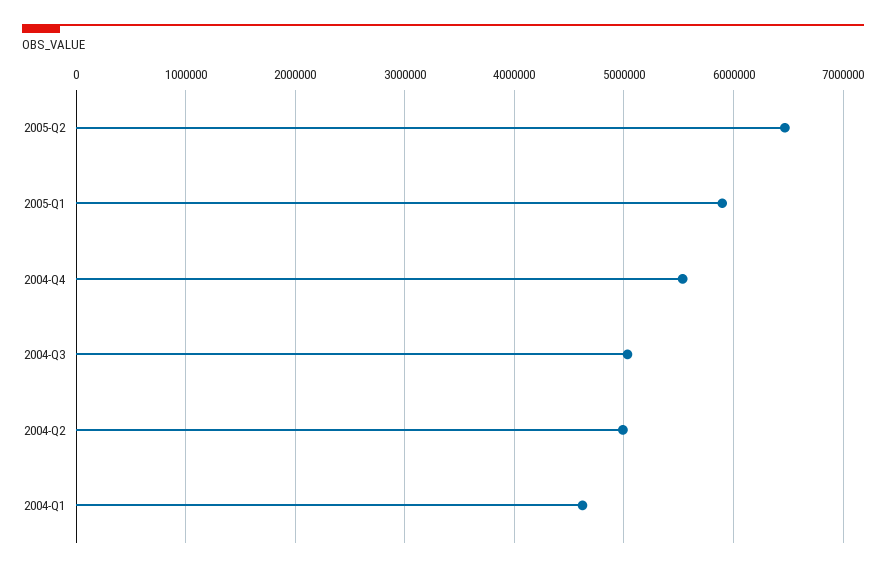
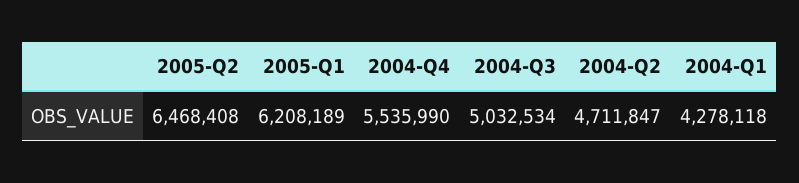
2005-Q1: 5900000 -> 6208189
2004-Q2: 5000000 -> 4711847
2004-Q1: 4600000 -> 4278118

